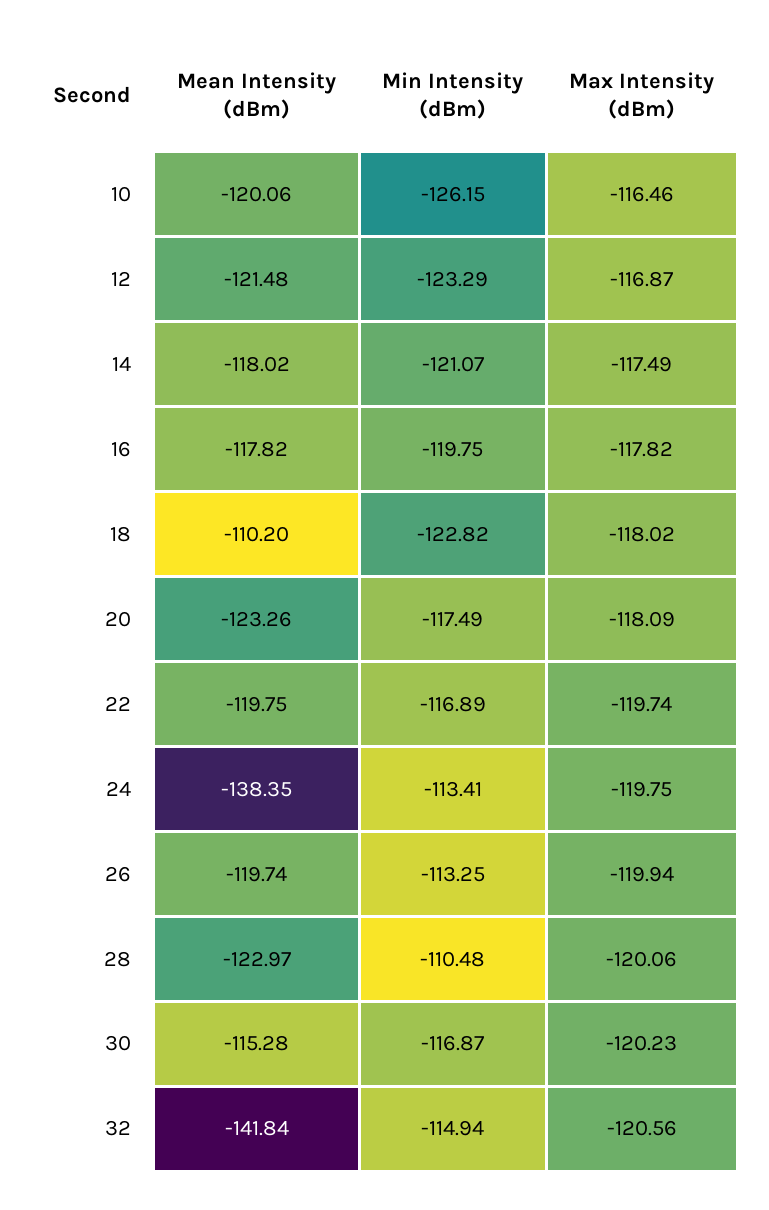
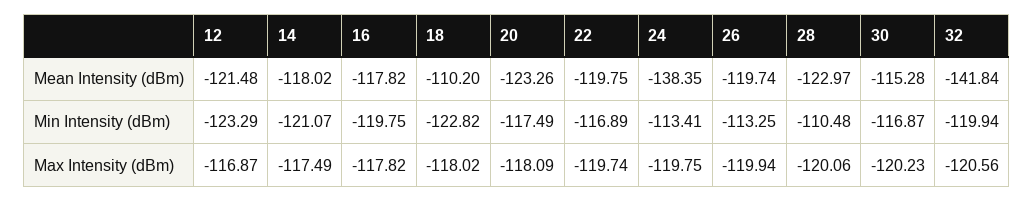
Mean Intensity (dBm), 10: -120.06 -> none
Min Intensity (dBm), 10: -126.15 -> none
Max Intensity (dBm), 10: -116.46 -> none
Min Intensity (dBm), 32: -114.94 -> -119.94

